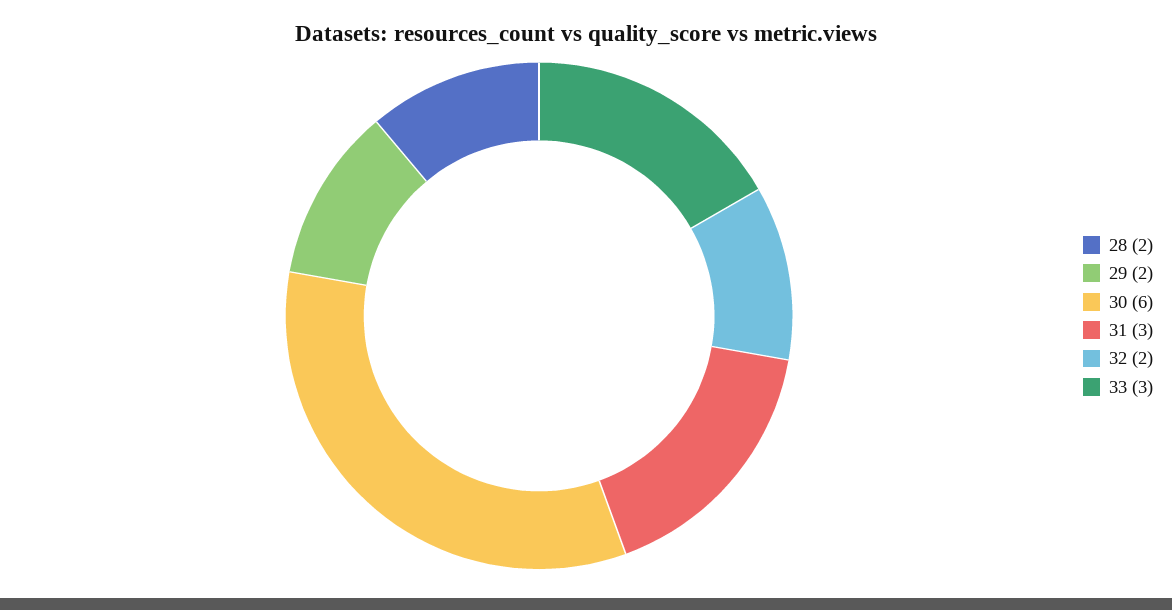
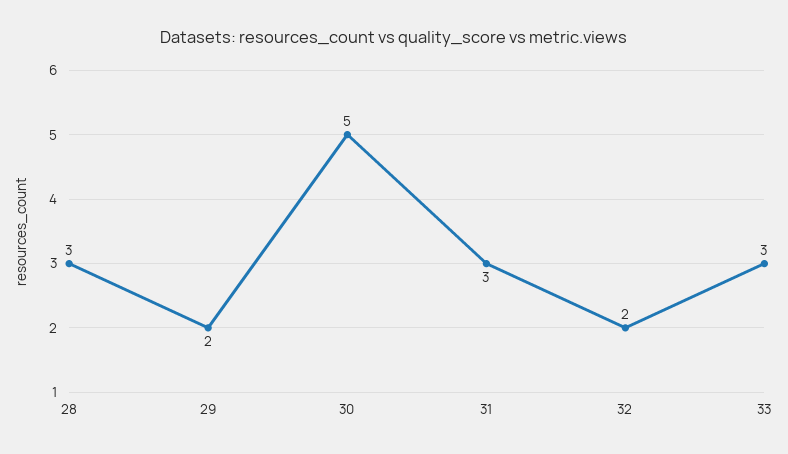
28: 2 -> 3
30: 6 -> 5

